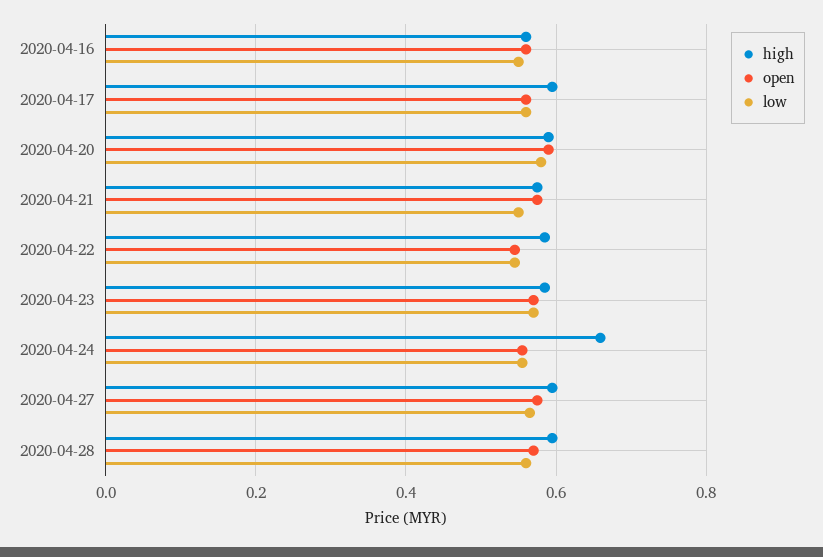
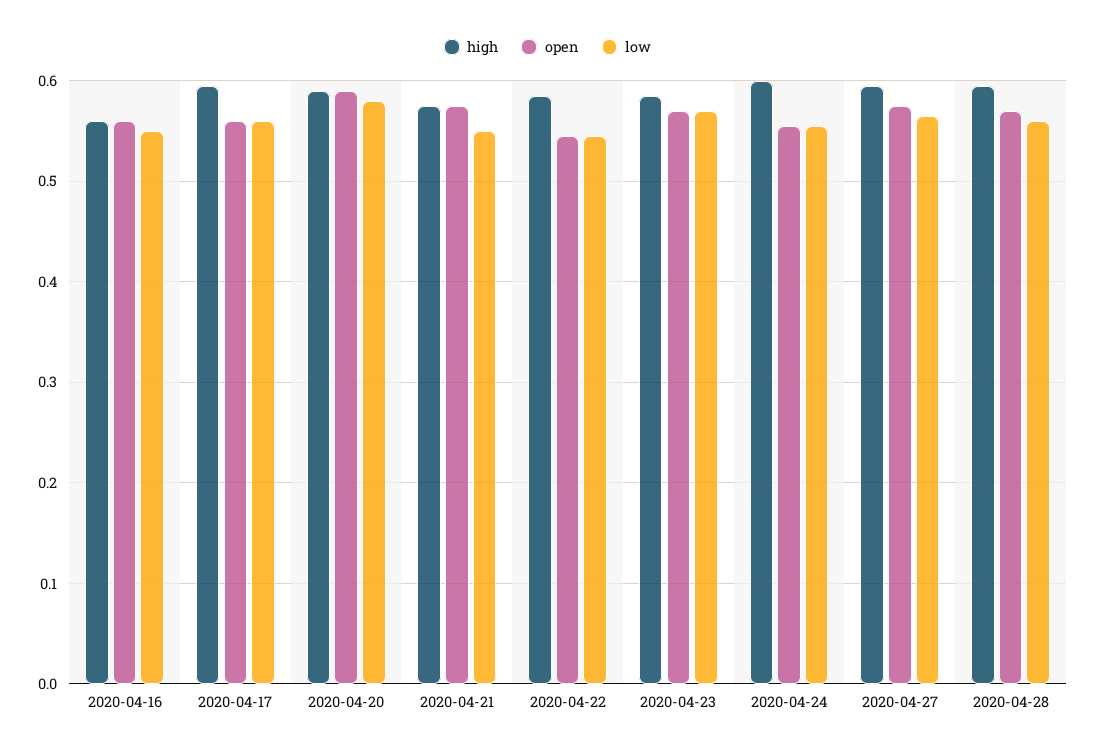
high, 2020-04-24: 0.66 -> 0.6

